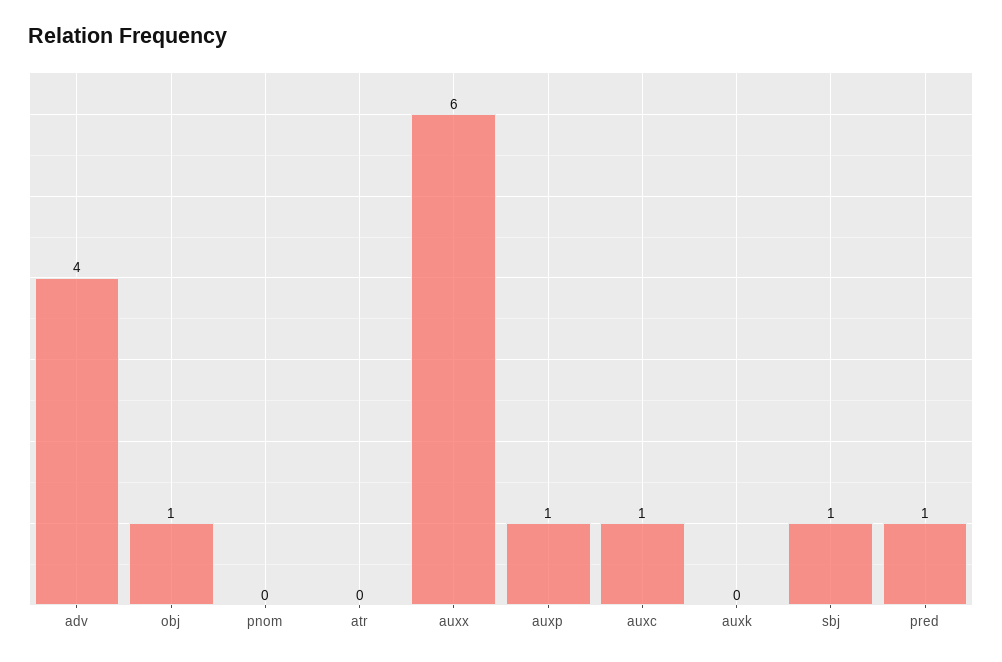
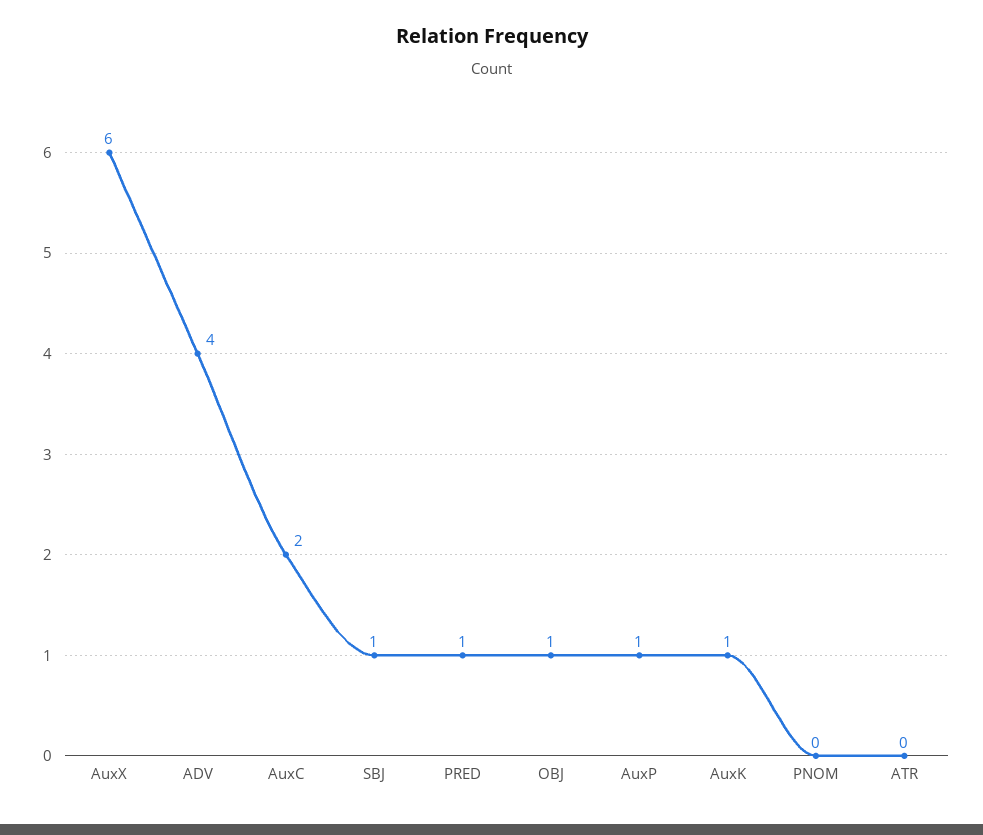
auxc: 1 -> 2
auxk: 0 -> 1

